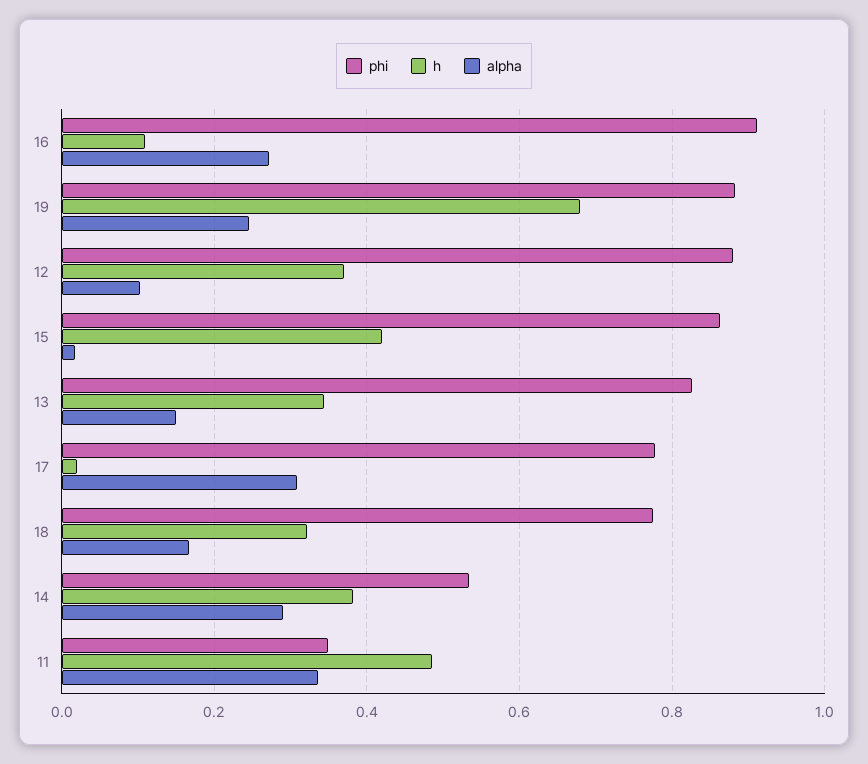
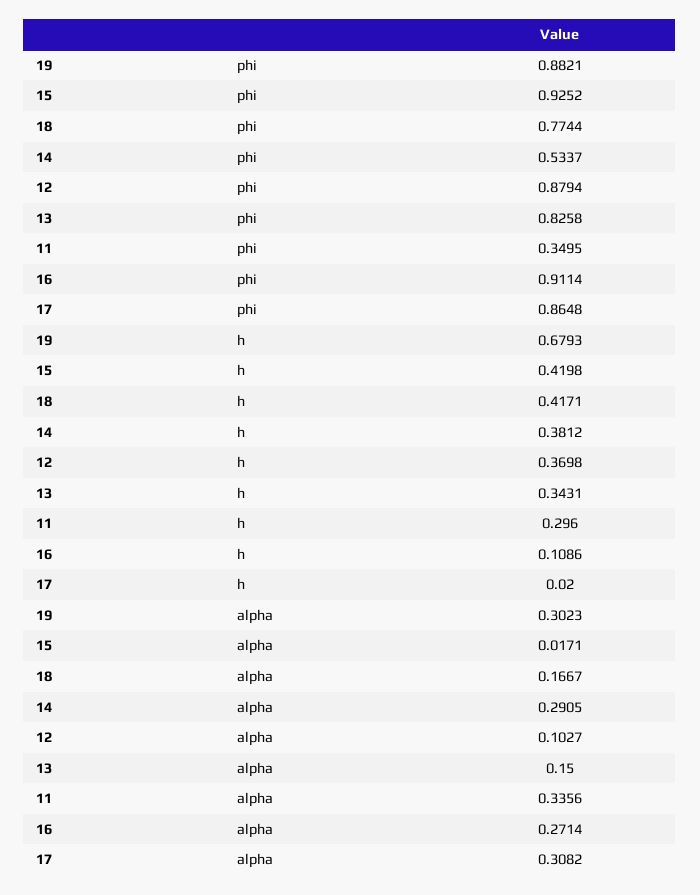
alpha, 19: 0.24 -> 0.3023
phi, 15: 0.86 -> 0.9252
phi, 17: 0.78 -> 0.8648
h, 18: 0.32 -> 0.4171
h, 11: 0.48 -> 0.296

